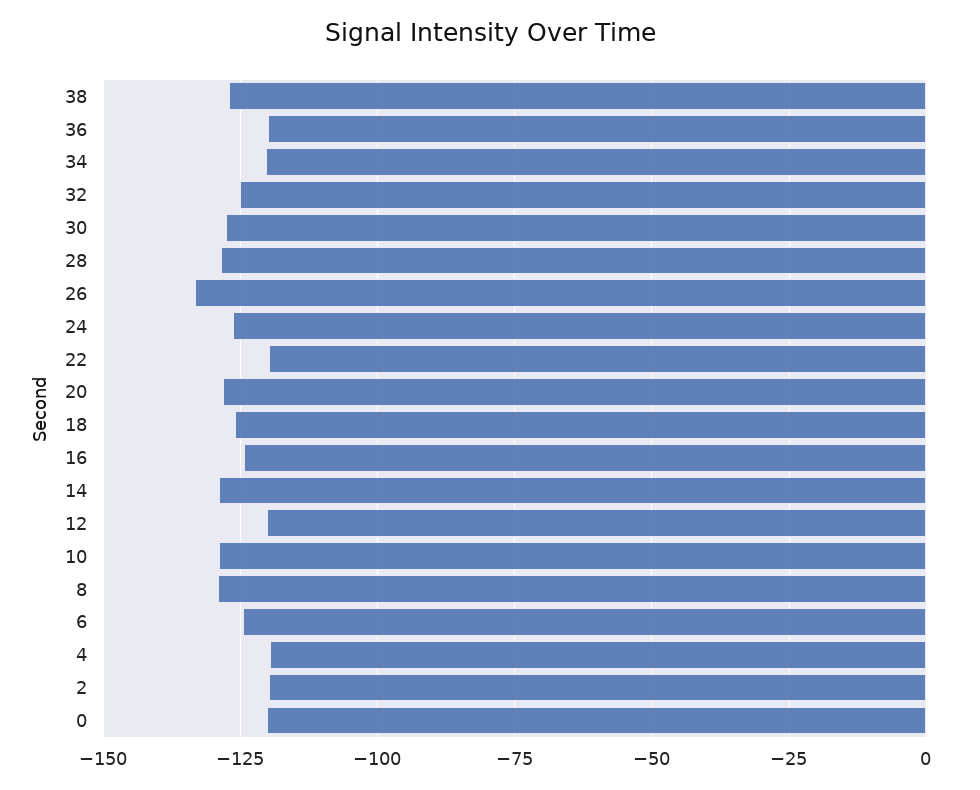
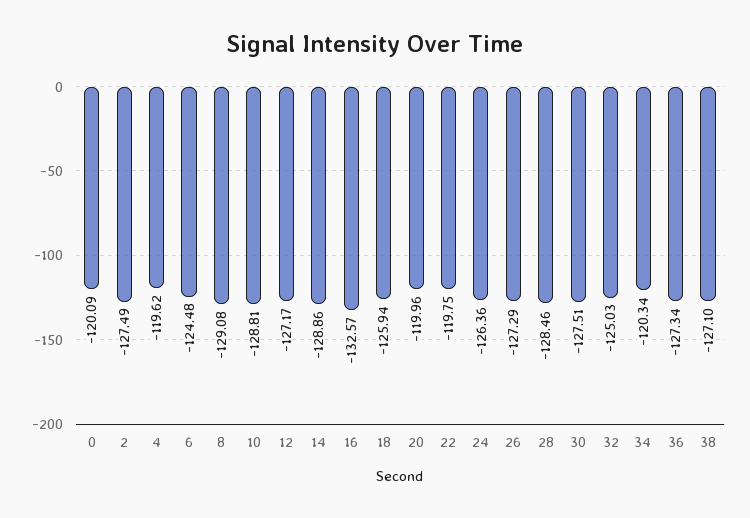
36: -120 -> -127.34
26: -132.5 -> -127.29
20: -127.5 -> -119.96
16: -125 -> -132.57
12: -120 -> -127.17
2: -120 -> -127.49

